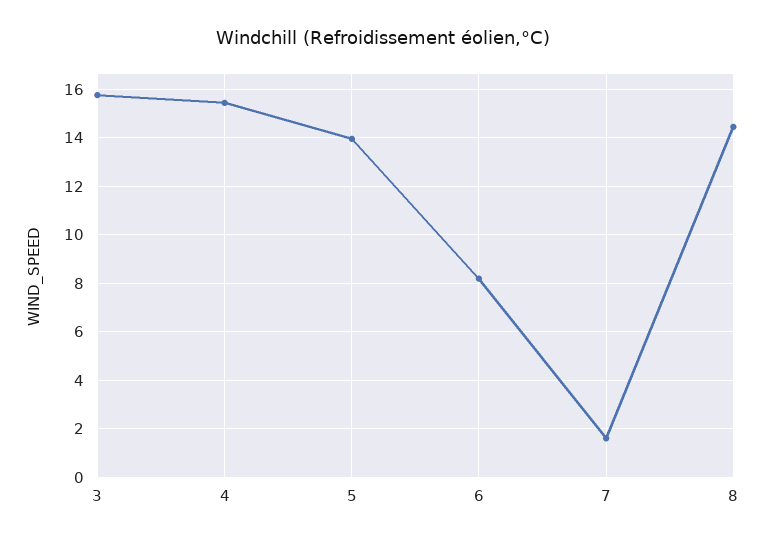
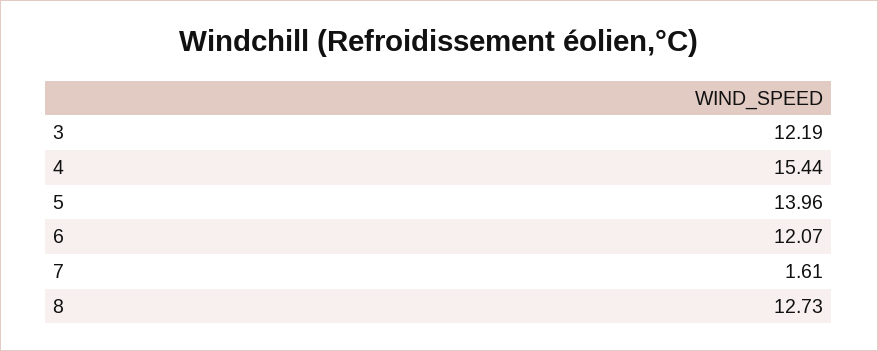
3: 15.75 -> 12.19
6: 8.25 -> 12.07
8: 14.5 -> 12.73

